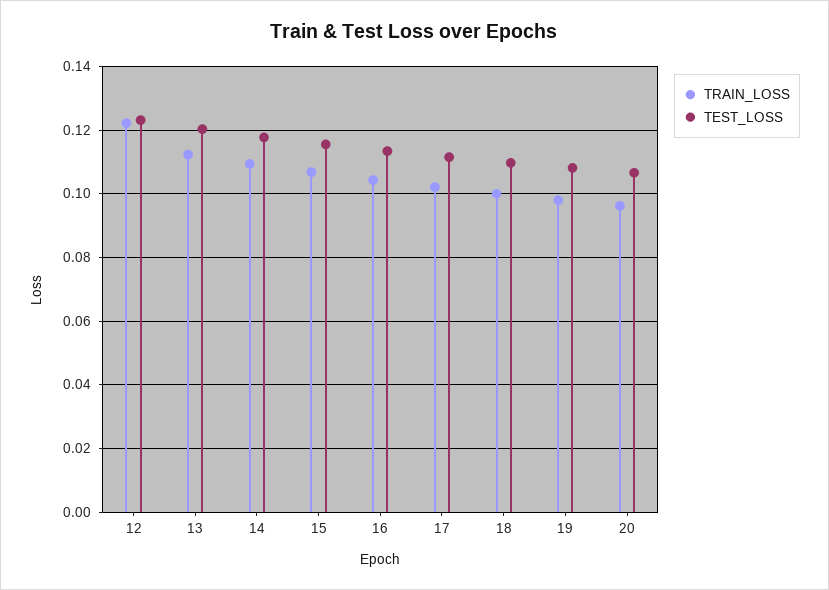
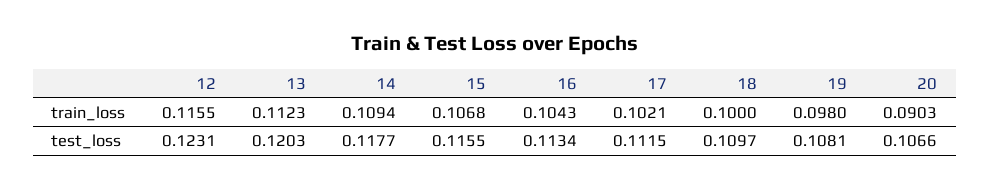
TRAIN_LOSS, 12: 0.122 -> 0.1155
TRAIN_LOSS, 20: 0.096 -> 0.0903

